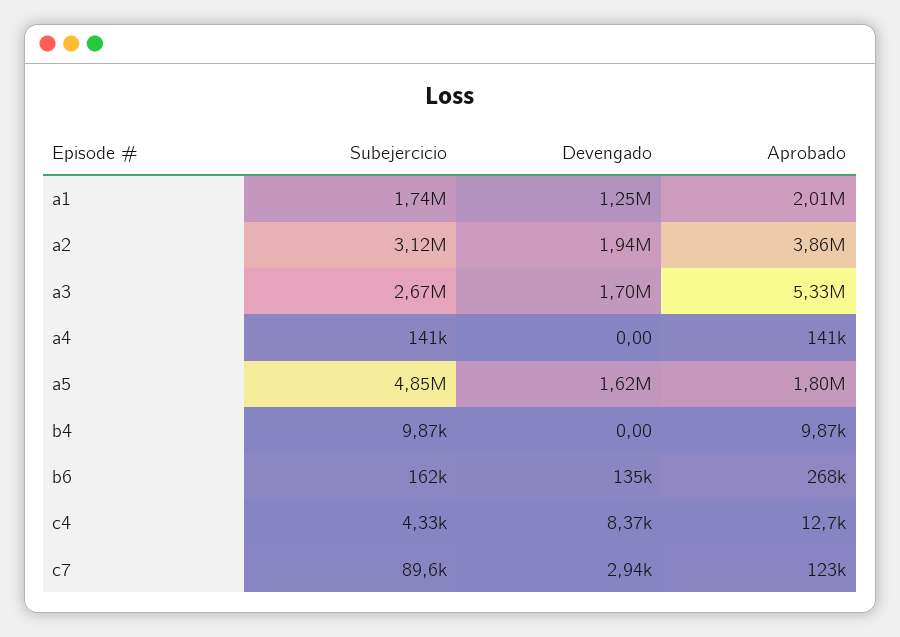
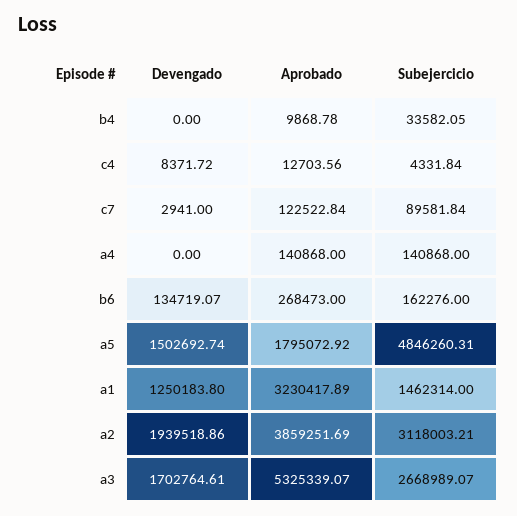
Subejercicio, a1: 1740000 -> 1462314
Aprobado, a1: 2010000 -> 3230417.89
Devengado, a5: 1620000 -> 1502692.74
Subejercicio, b4: 9870 -> 33582.05

